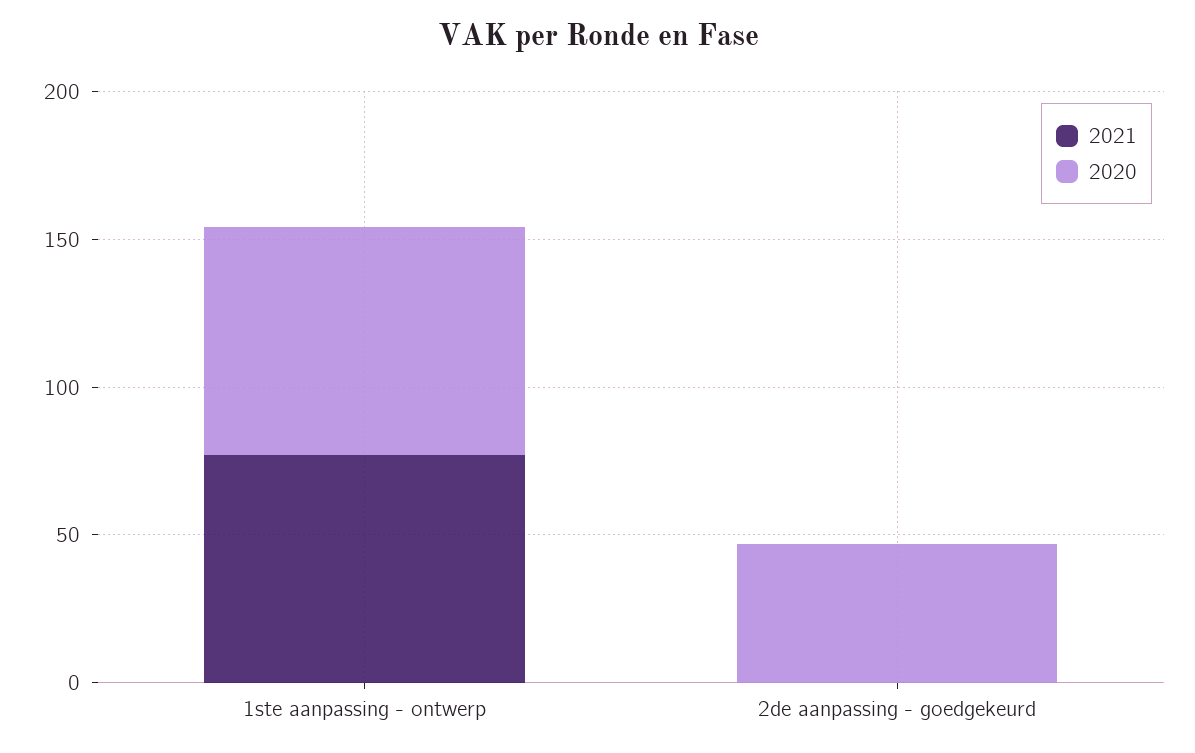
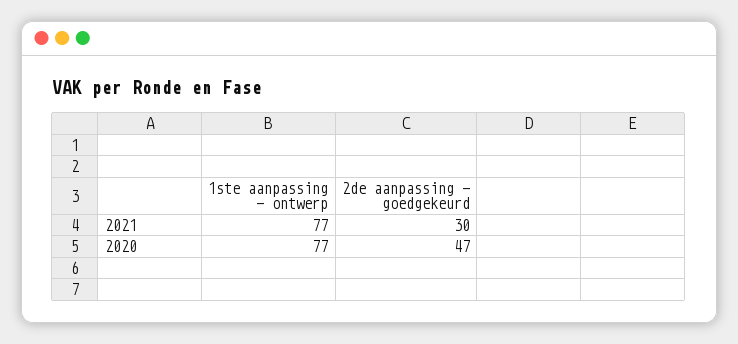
2021, 2de aanpassing - goedgekeurd: 0 -> 30

